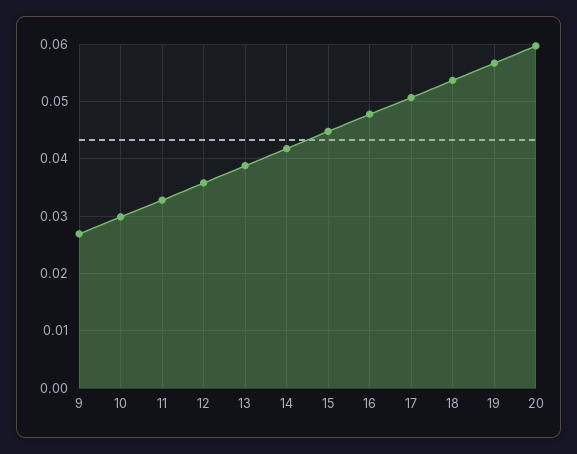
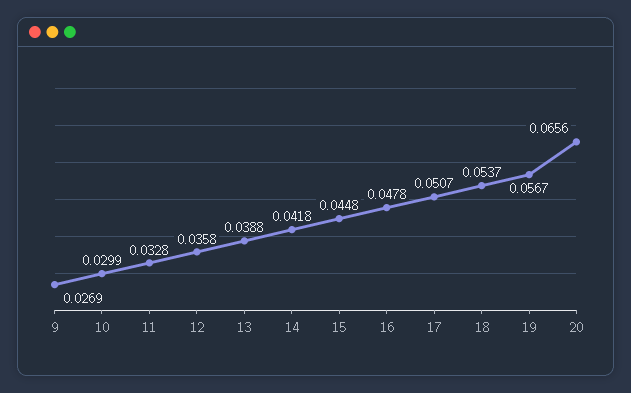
20: 0.06 -> 0.0656

